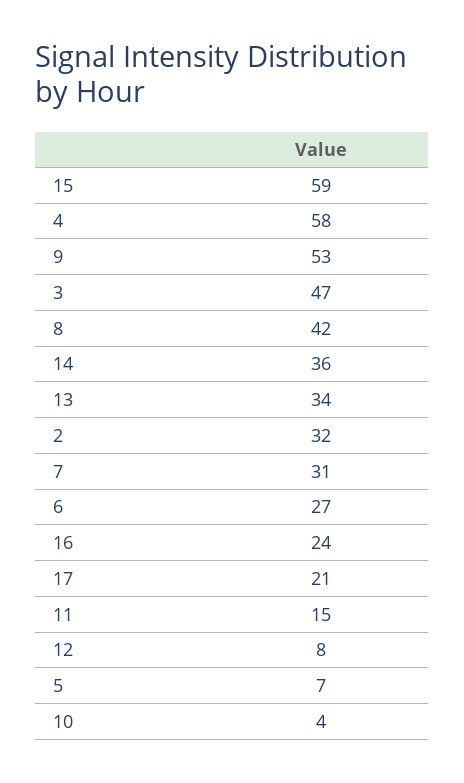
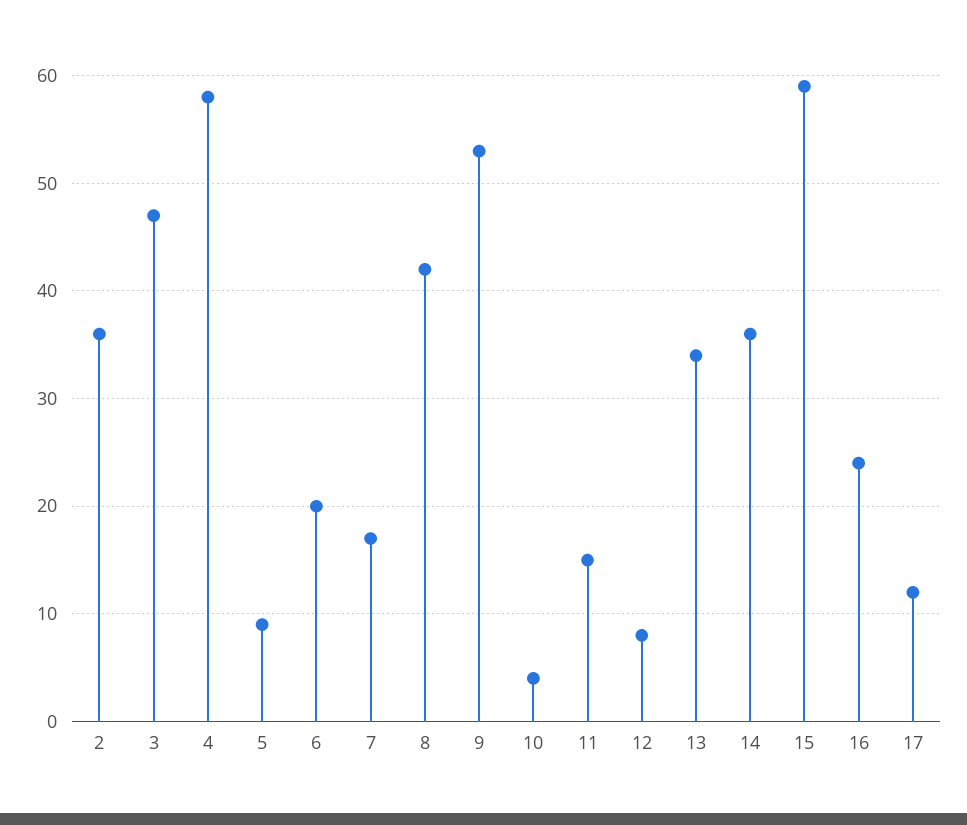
2: 32 -> 36
7: 31 -> 17
6: 27 -> 20
17: 21 -> 12
5: 7 -> 9

